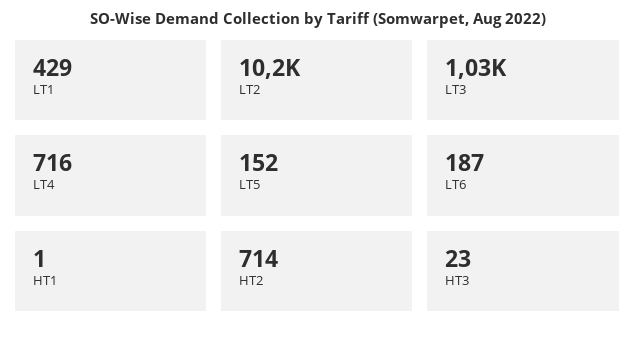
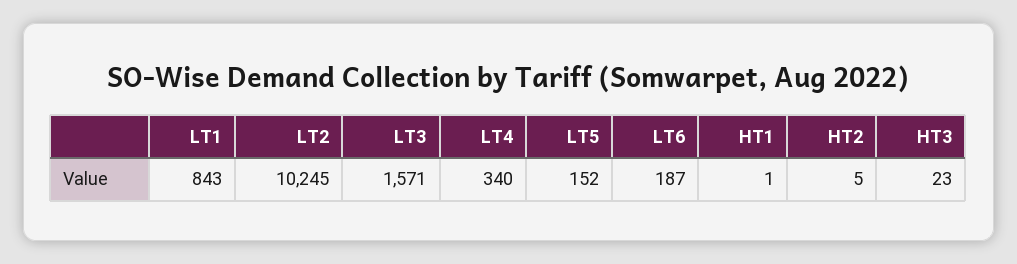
LT1: 429 -> 843
LT3: 1030 -> 1571
LT4: 716 -> 340
HT2: 714 -> 5

